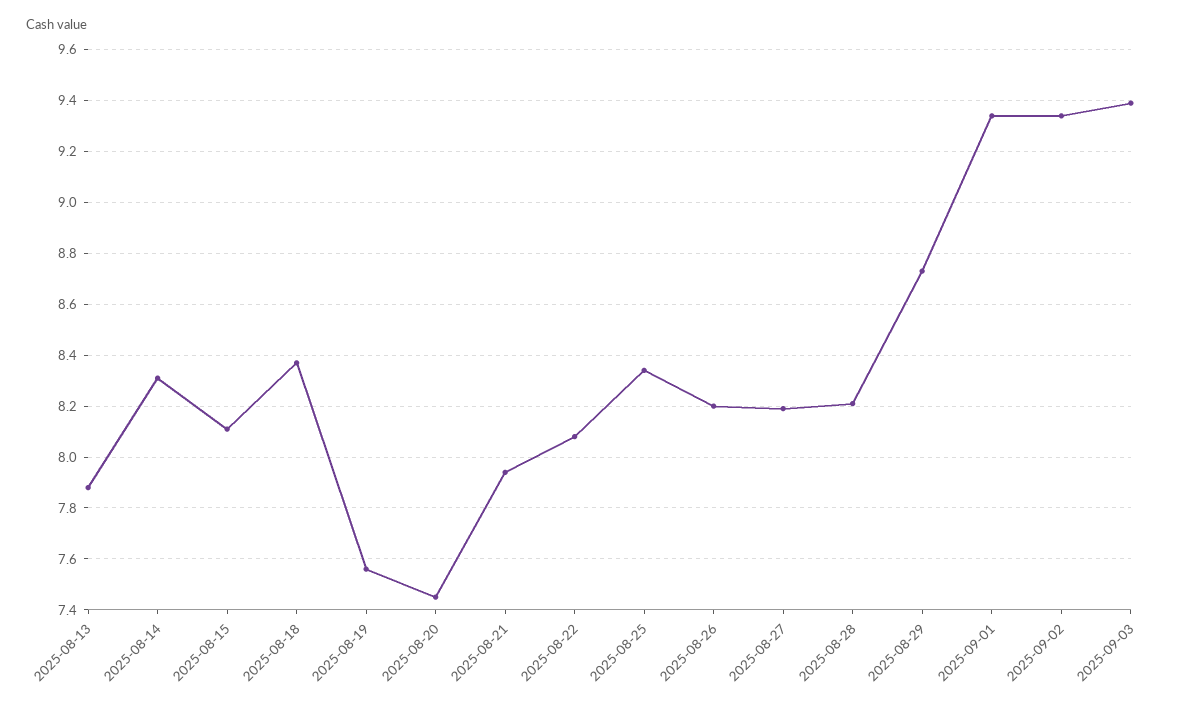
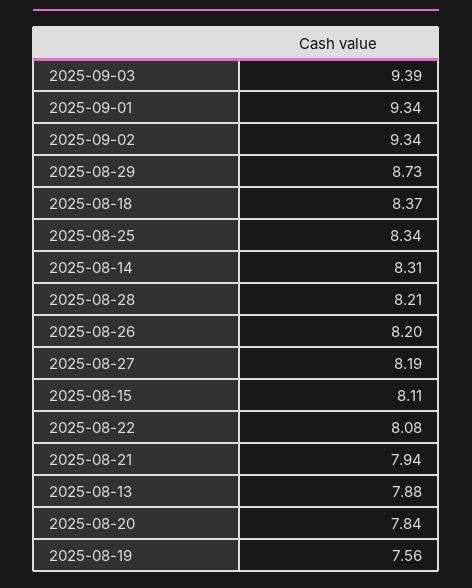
2025-08-20: 7.45 -> 7.84

